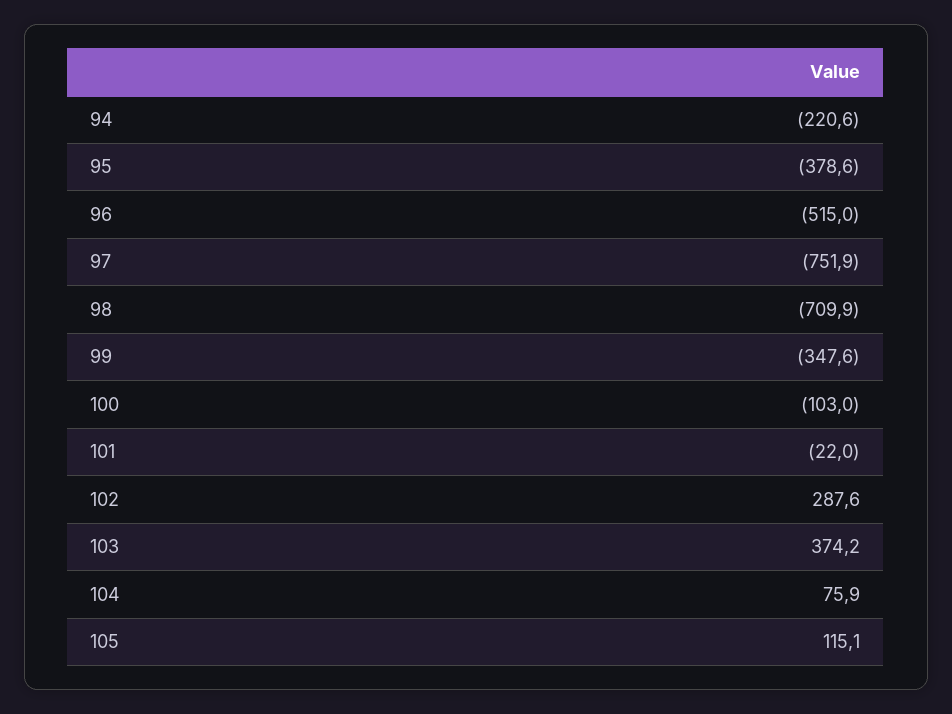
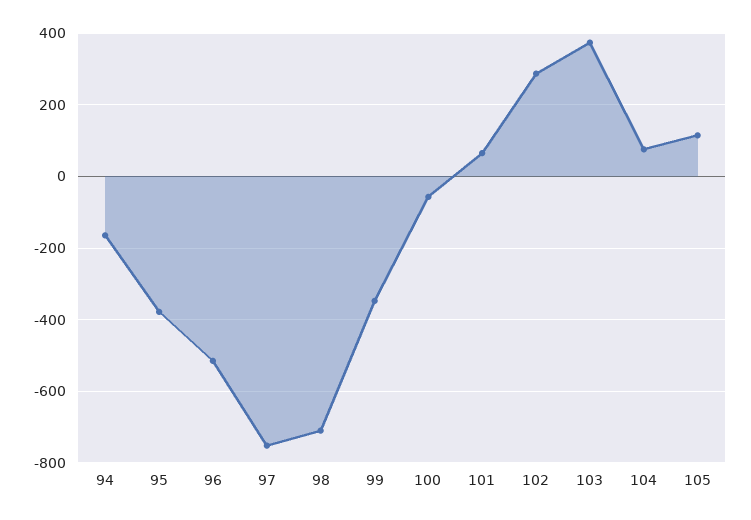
94: -220.6 -> -160
100: -103 -> -60
101: -22 -> 60

